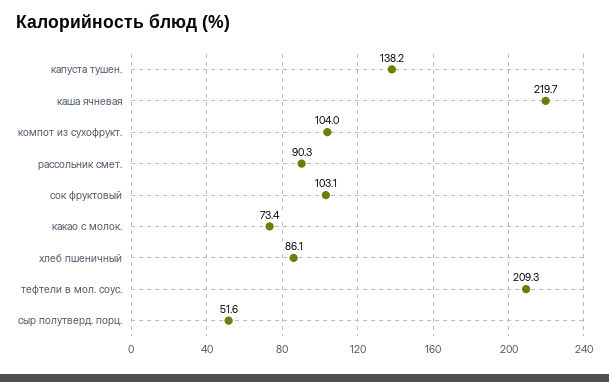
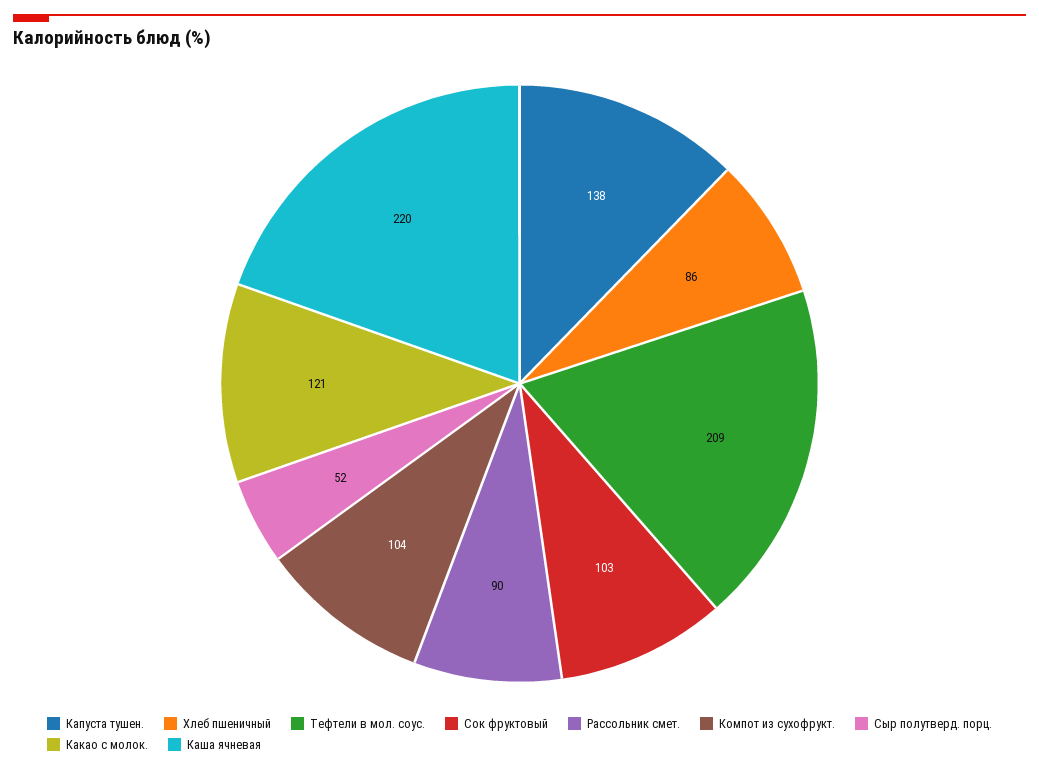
какао с молок.: 73.4 -> 121

